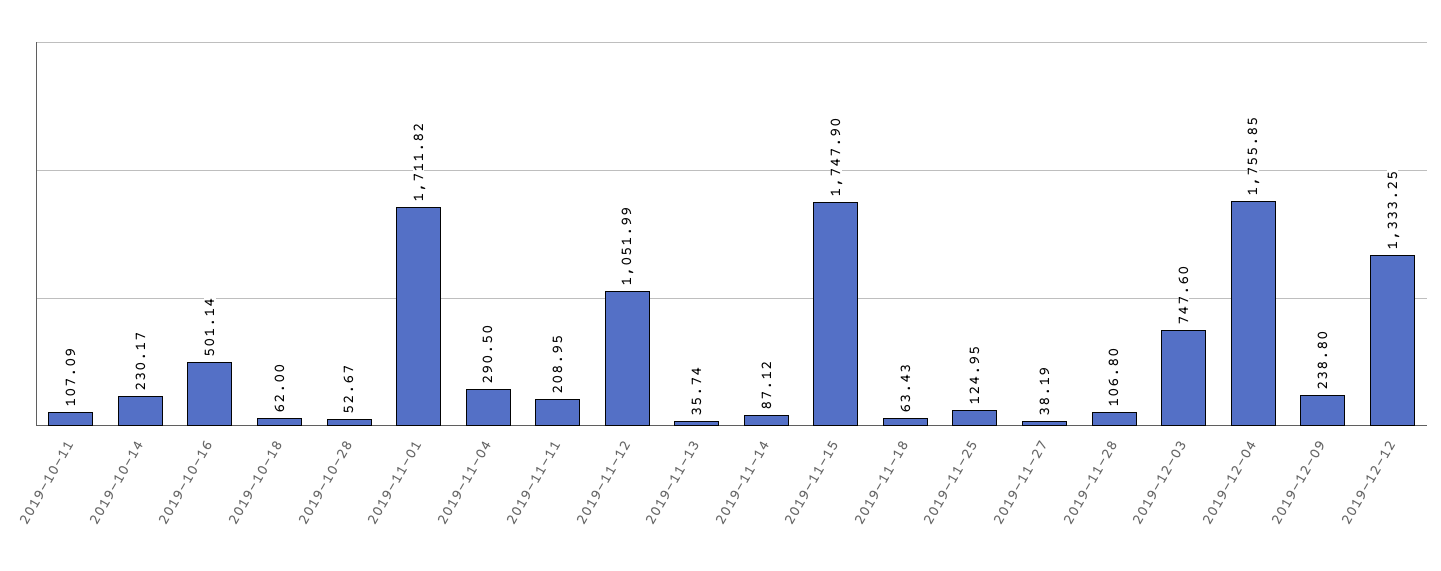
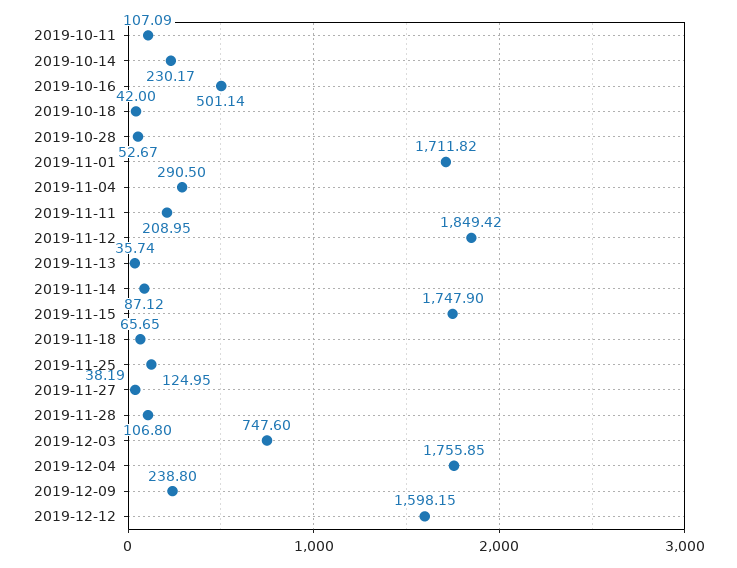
2019-10-18: 62 -> 42
2019-11-12: 1051.99 -> 1849.42
2019-11-18: 63.43 -> 65.65
2019-12-12: 1333.25 -> 1598.15

